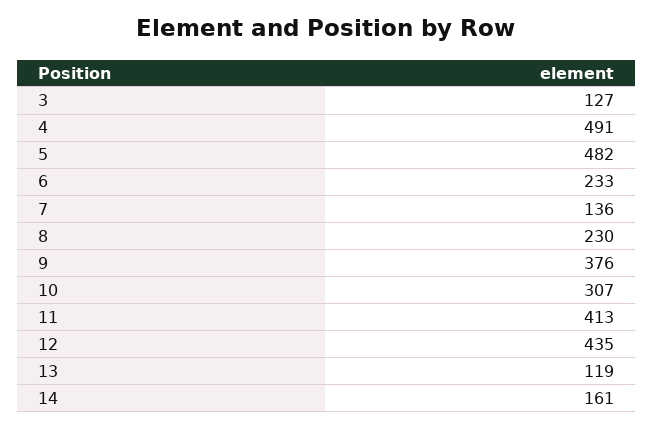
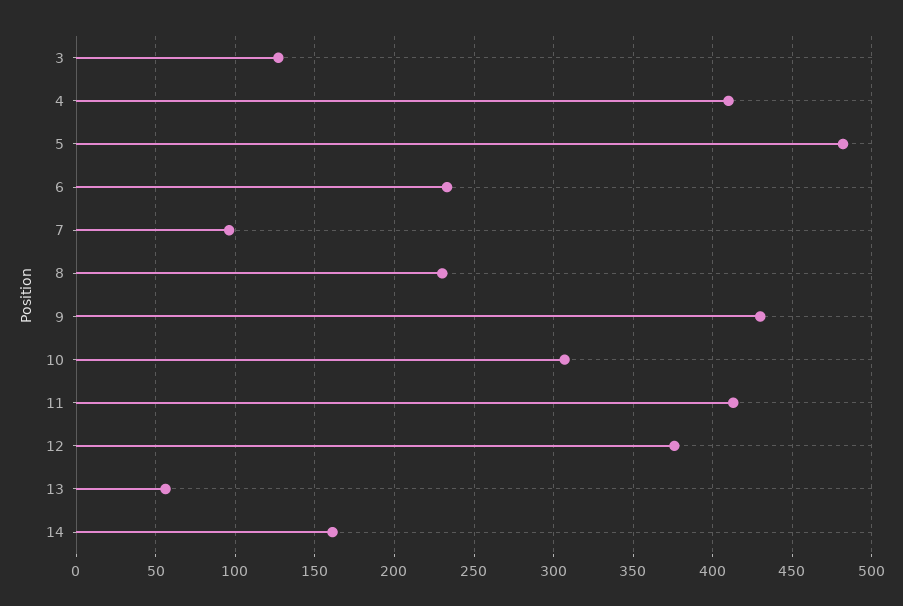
4: 491 -> 410
7: 136 -> 95
9: 376 -> 430
12: 435 -> 375
13: 119 -> 55

